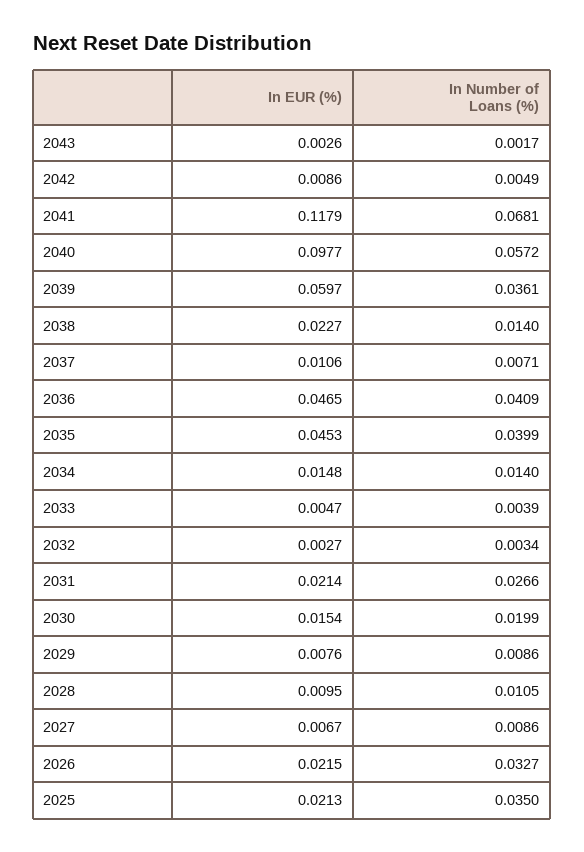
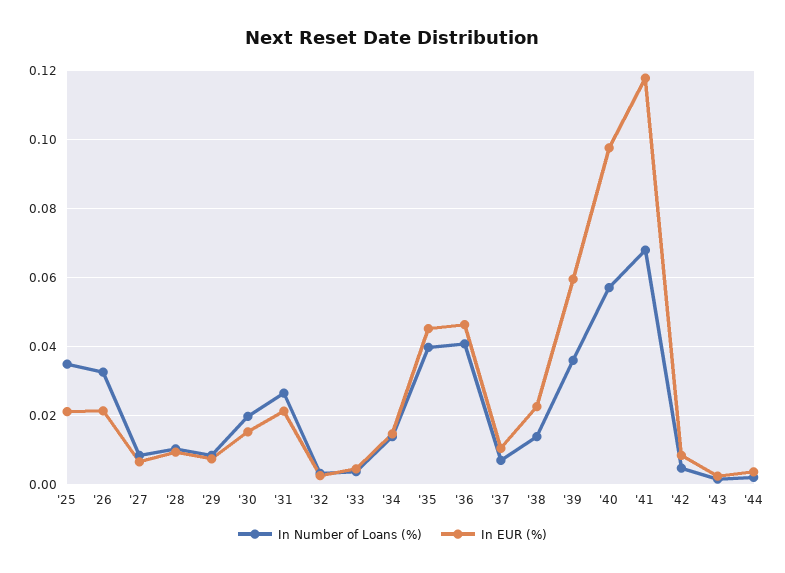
In Number of Loans (%), '44: none -> 0.002
In EUR (%), '44: none -> 0.004

